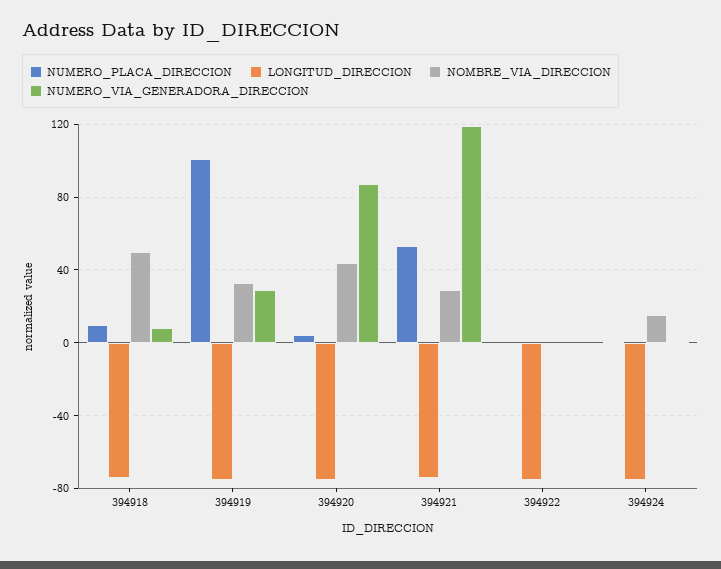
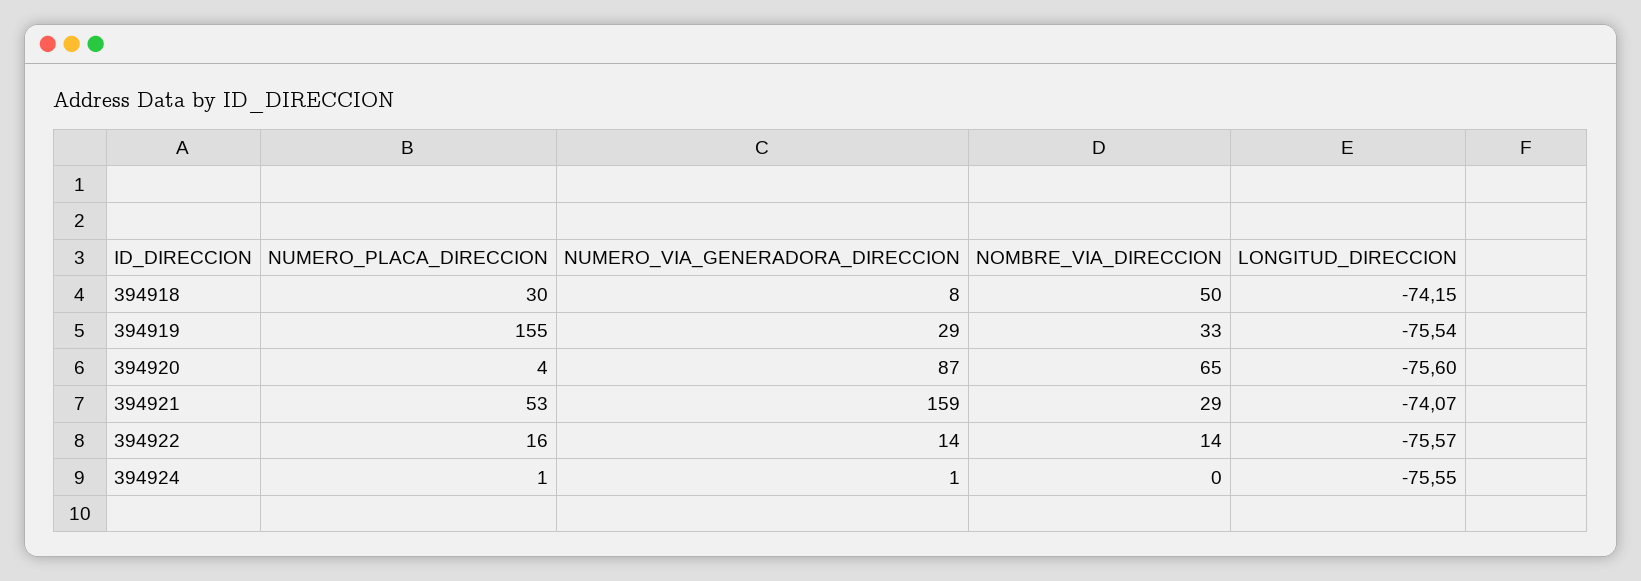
NUMERO_PLACA_DIRECCION, 394918: 10 -> 30
NUMERO_PLACA_DIRECCION, 394919: 100 -> 155
NOMBRE_VIA_DIRECCION, 394920: 45 -> 65
NUMERO_VIA_GENERADORA_DIRECCION, 394921: 120 -> 159
NUMERO_PLACA_DIRECCION, 394922: 0 -> 16
NOMBRE_VIA_DIRECCION, 394922: 0 -> 14
NUMERO_VIA_GENERADORA_DIRECCION, 394922: 0 -> 14
NOMBRE_VIA_DIRECCION, 394924: 15 -> 0

